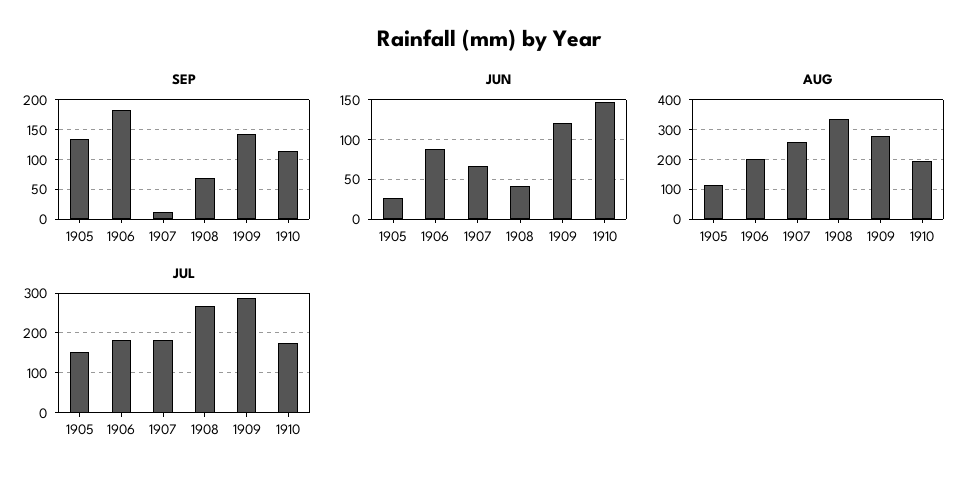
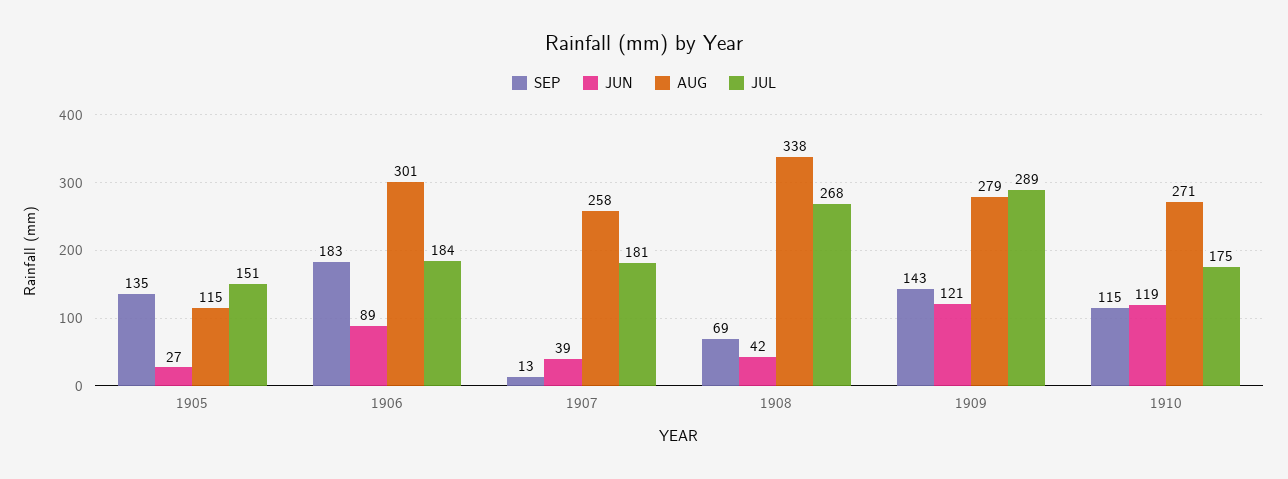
JUN, 1907: 70 -> 39
JUN, 1910: 150 -> 119
AUG, 1906: 200 -> 301
AUG, 1910: 200 -> 271

